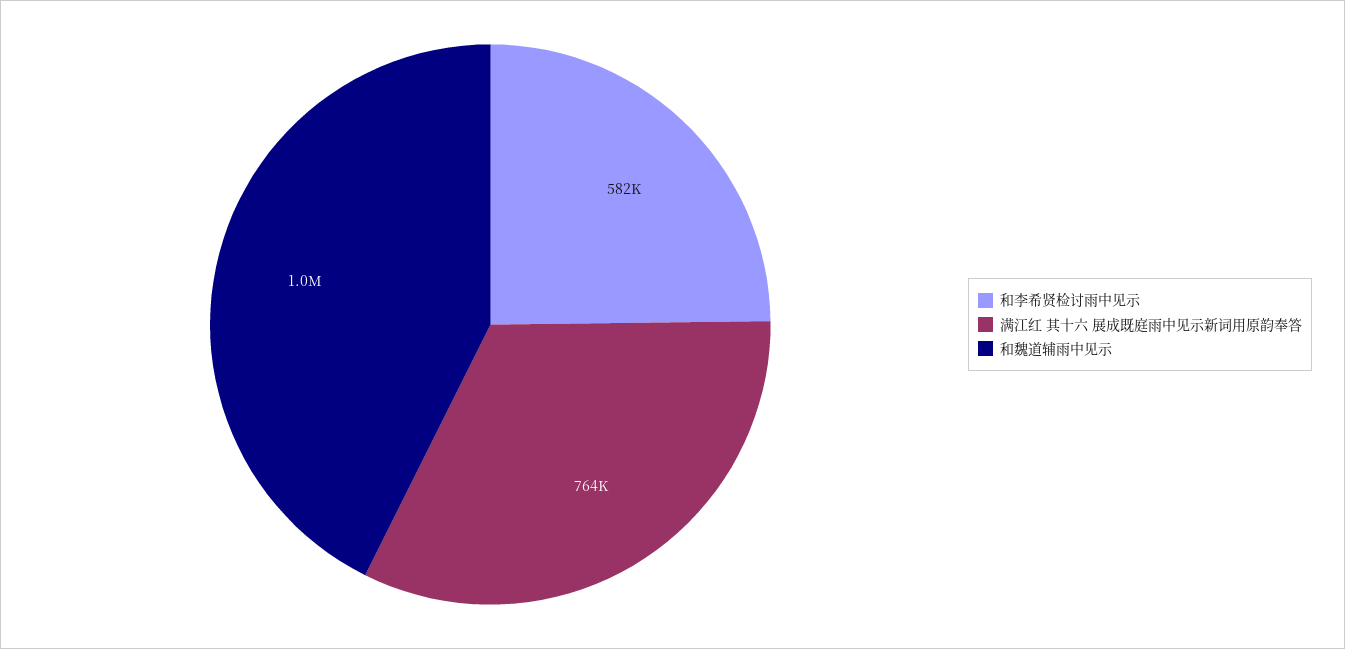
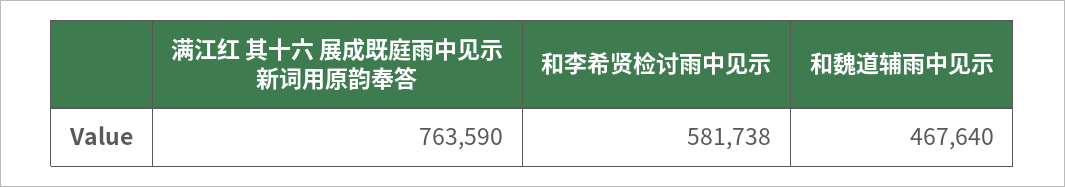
和魏道辅雨中见示: 1000000 -> 467640

